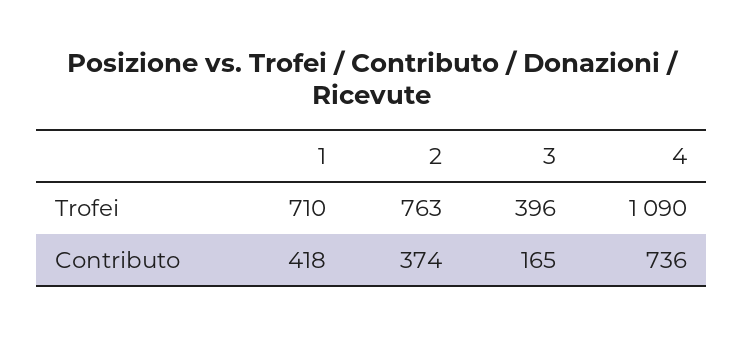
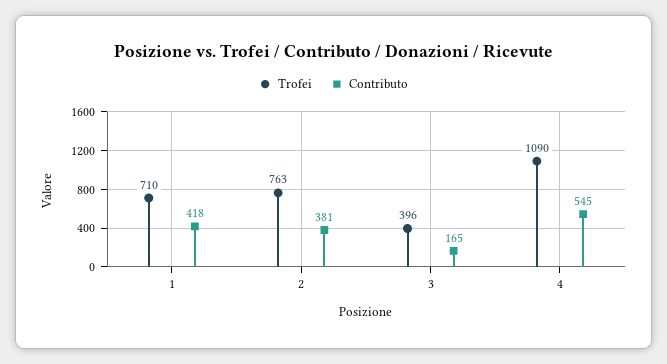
Contributo, 2: 374 -> 381
Contributo, 4: 736 -> 545

